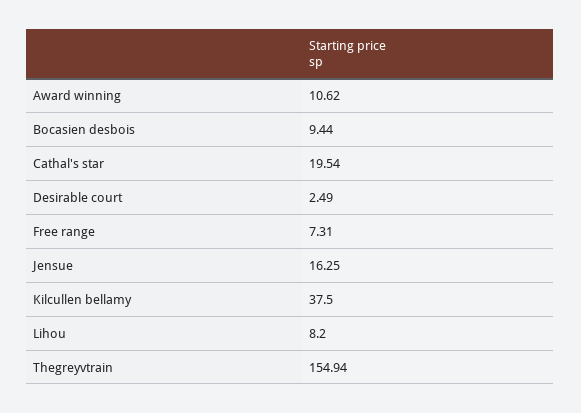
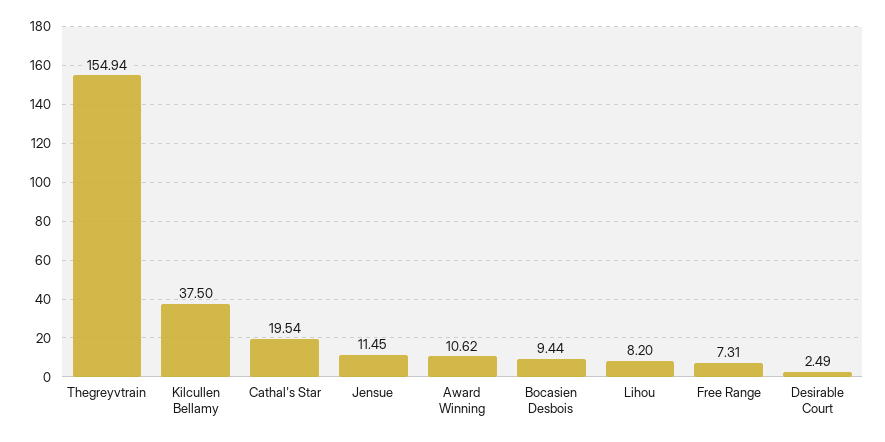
Jensue: 16.25 -> 11.45

